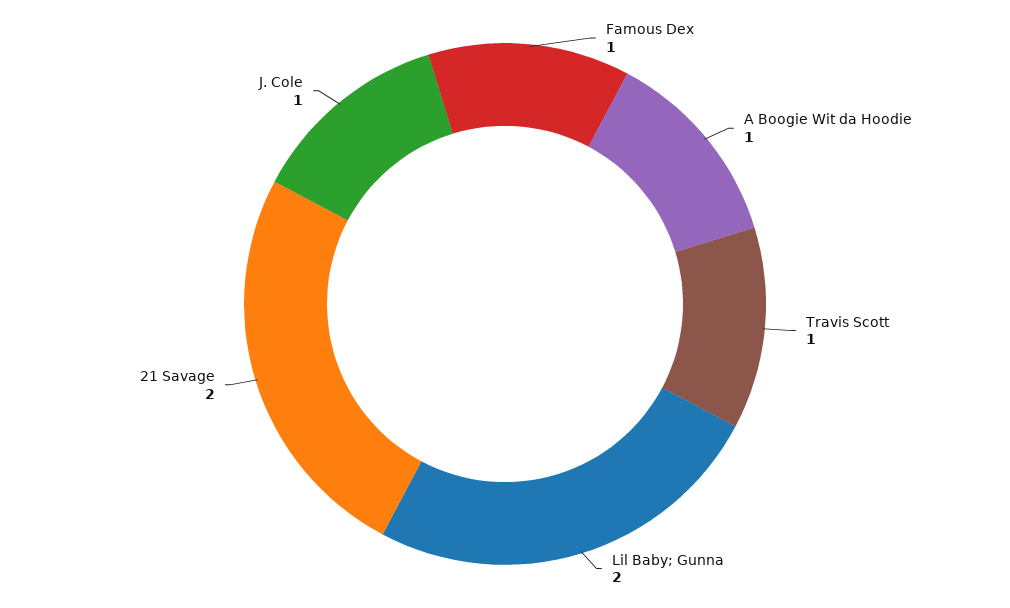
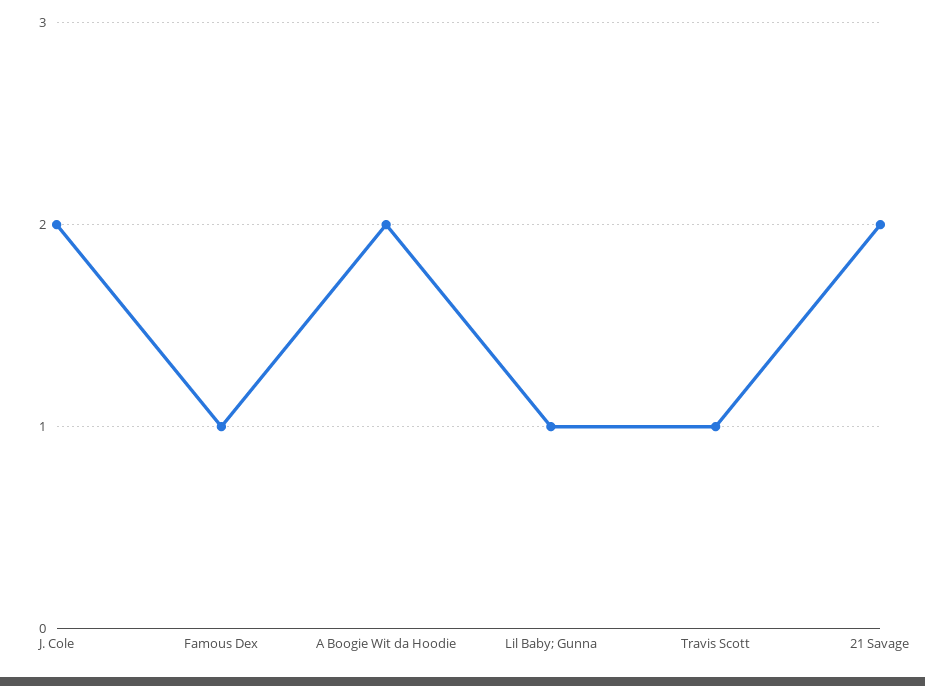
A Boogie Wit da Hoodie: 1 -> 2
Lil Baby; Gunna: 2 -> 1
J. Cole: 1 -> 2

